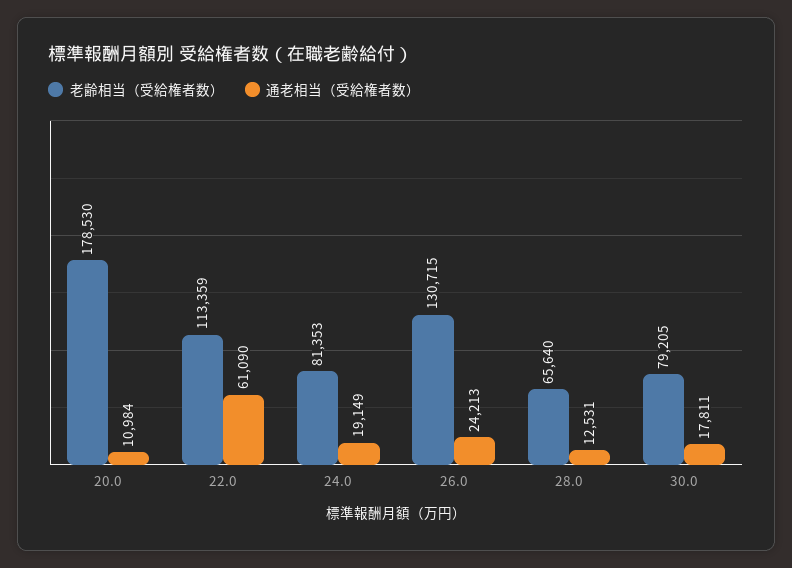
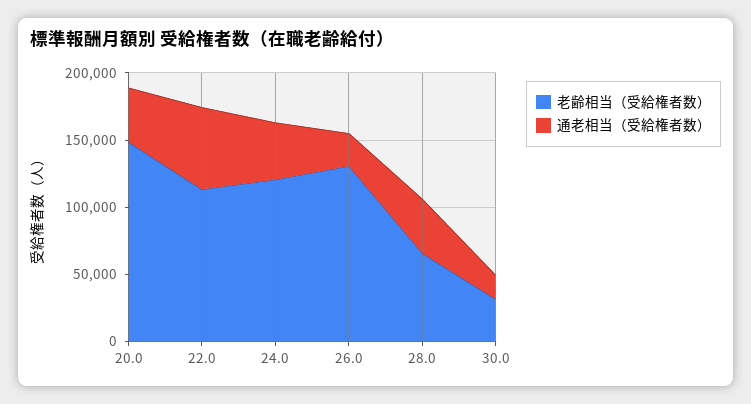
老齢相当（受給権者数）, 20.0: 178530 -> 150000
通老相当（受給権者数）, 20.0: 10984 -> 40000
老齢相当（受給権者数）, 24.0: 81353 -> 120000
通老相当（受給権者数）, 24.0: 19149 -> 40000
通老相当（受給権者数）, 28.0: 12531 -> 40000
老齢相当（受給権者数）, 30.0: 79205 -> 30000

